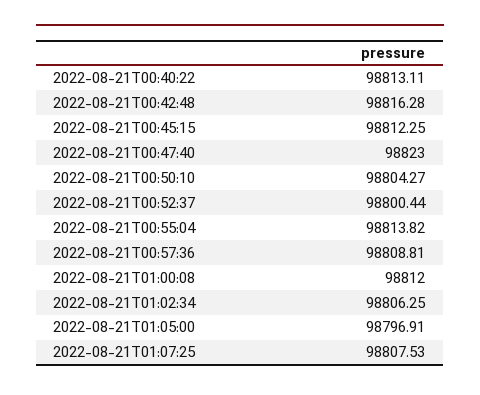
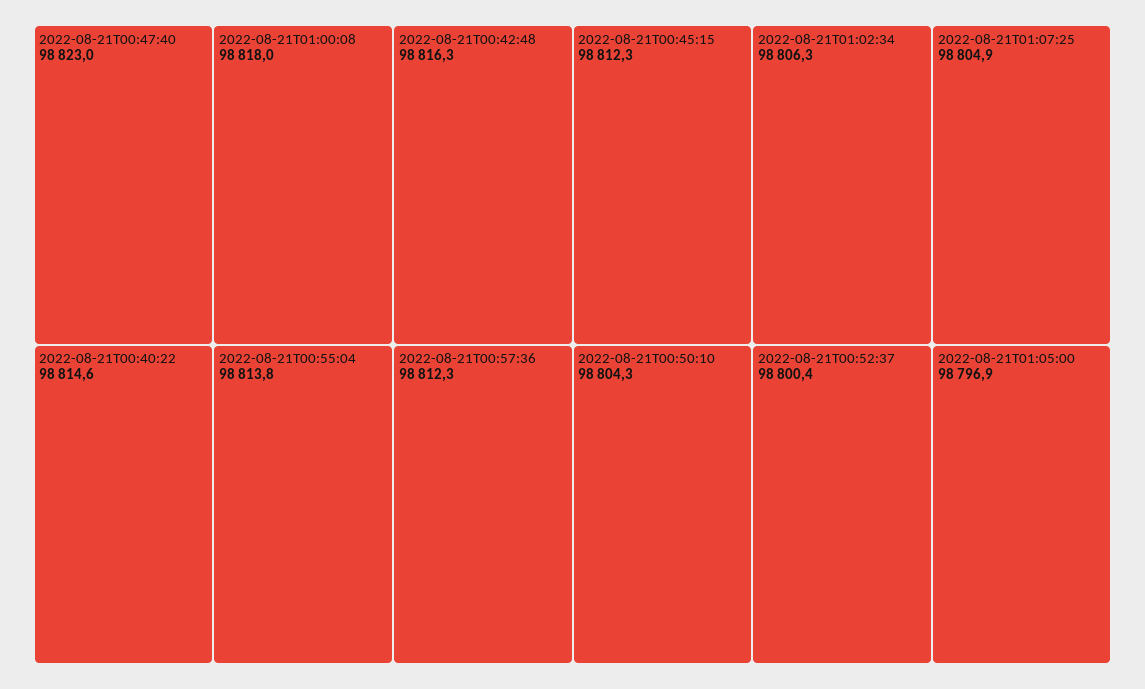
2022-08-21T00:40:22: 98813.11 -> 98814.6
2022-08-21T00:57:36: 98808.81 -> 98812.3
2022-08-21T01:00:08: 98812 -> 98818
2022-08-21T01:07:25: 98807.53 -> 98804.9

